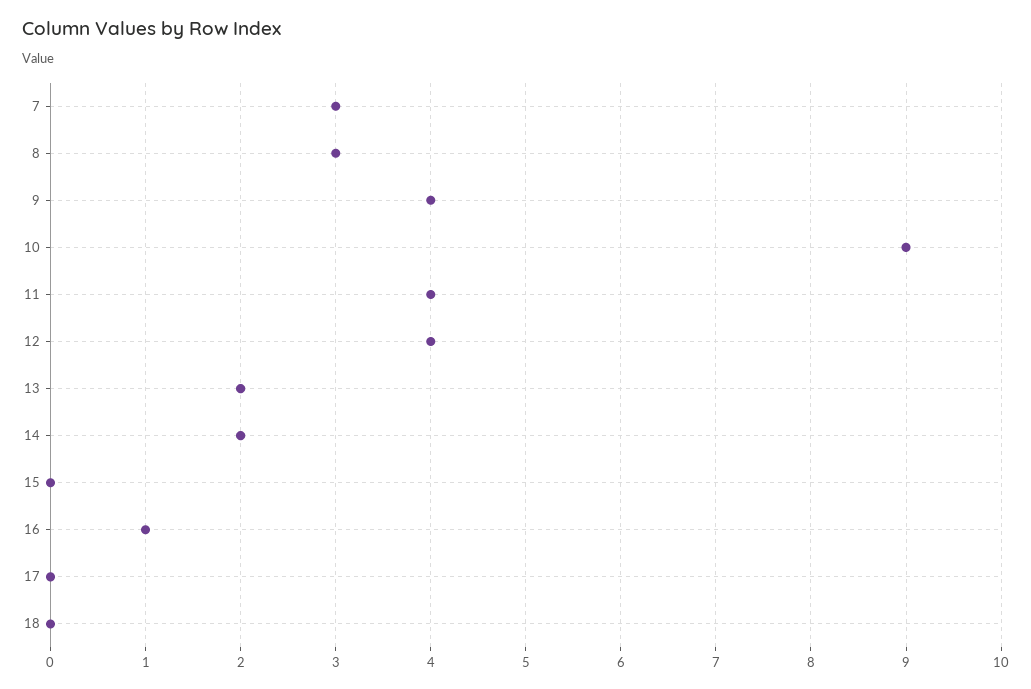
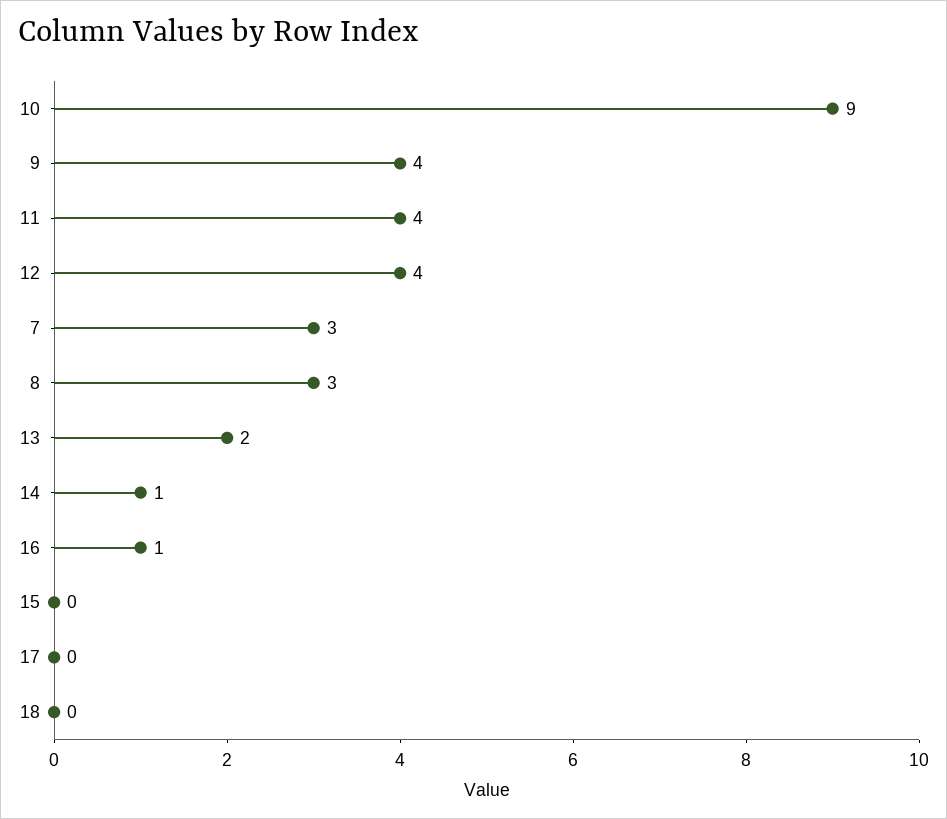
14: 2 -> 1

